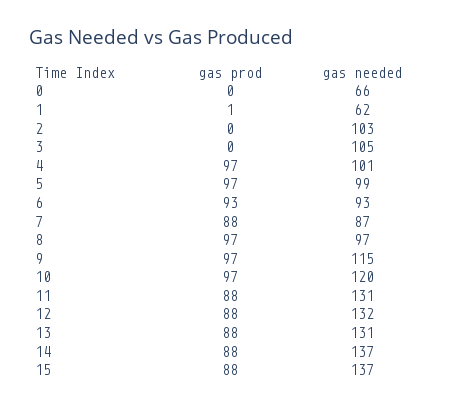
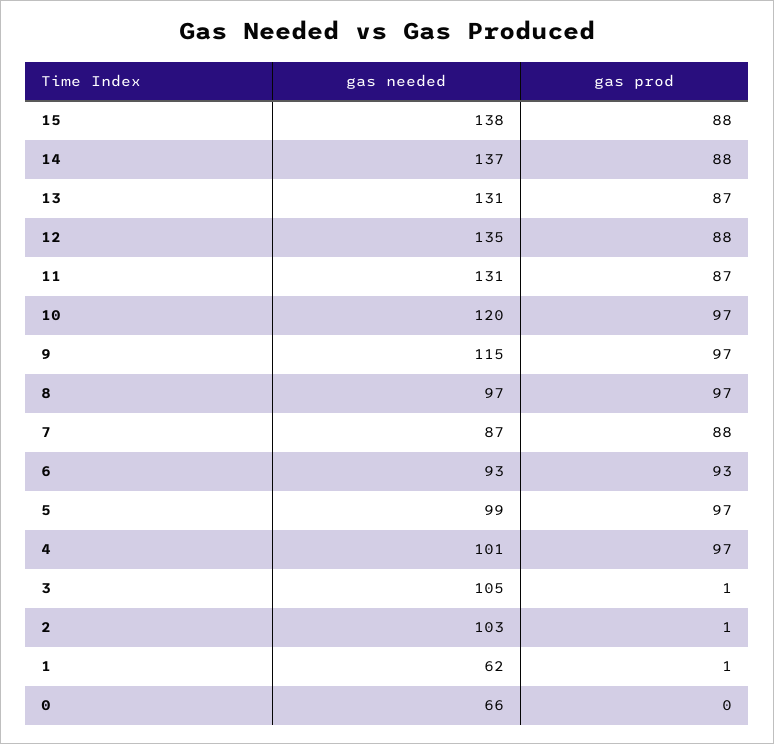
gas prod, 2: 0 -> 1
gas prod, 3: 0 -> 1
gas prod, 11: 88 -> 87
gas needed, 12: 132 -> 135
gas prod, 13: 88 -> 87
gas needed, 15: 137 -> 138

